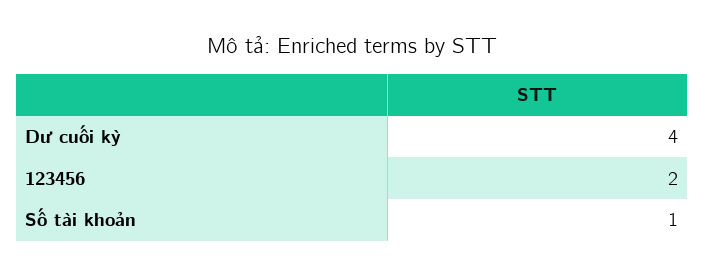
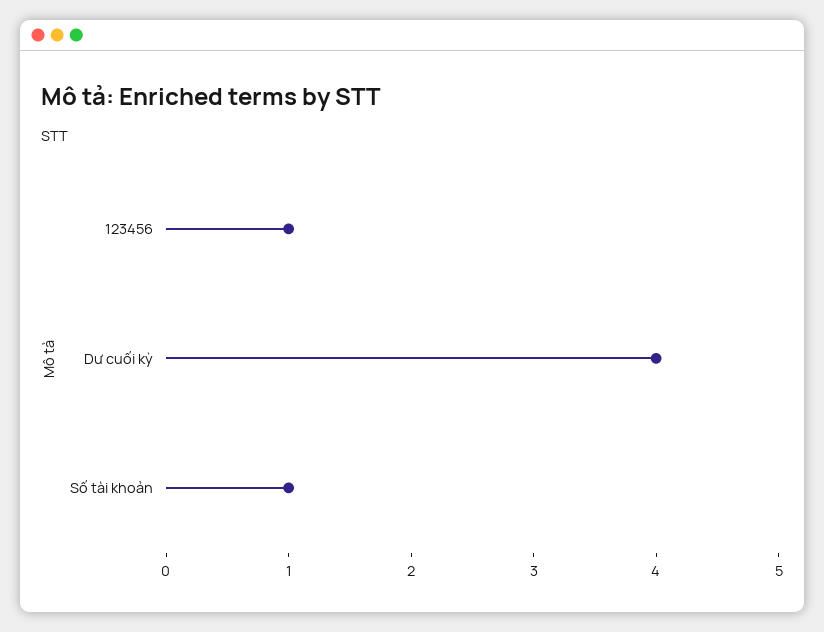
123456: 2 -> 1

